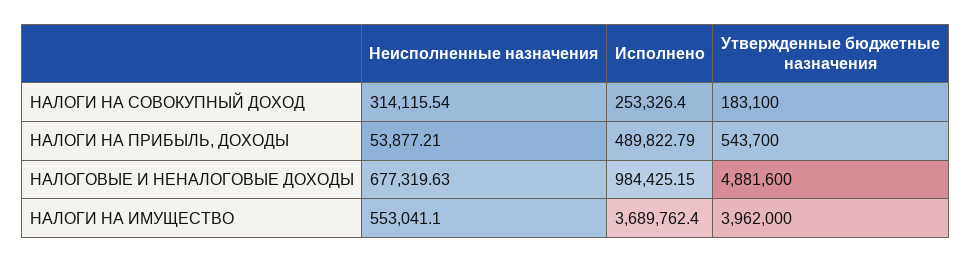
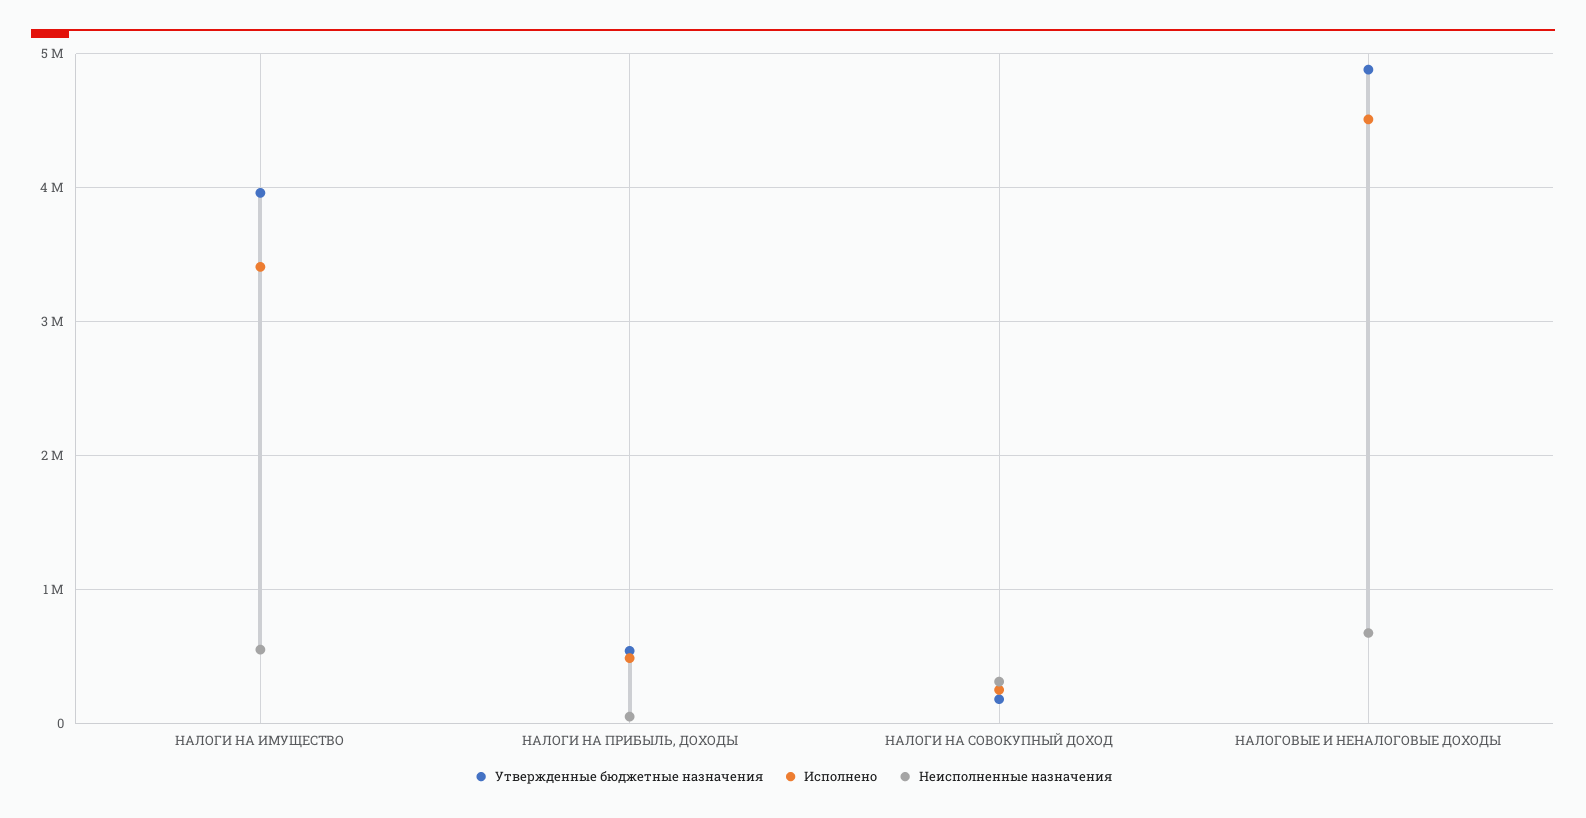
Исполнено, НАЛОГОВЫЕ И НЕНАЛОГОВЫЕ ДОХОДЫ: 984425.15 -> 4500000
Исполнено, НАЛОГИ НА ИМУЩЕСТВО: 3689762.4 -> 3400000

